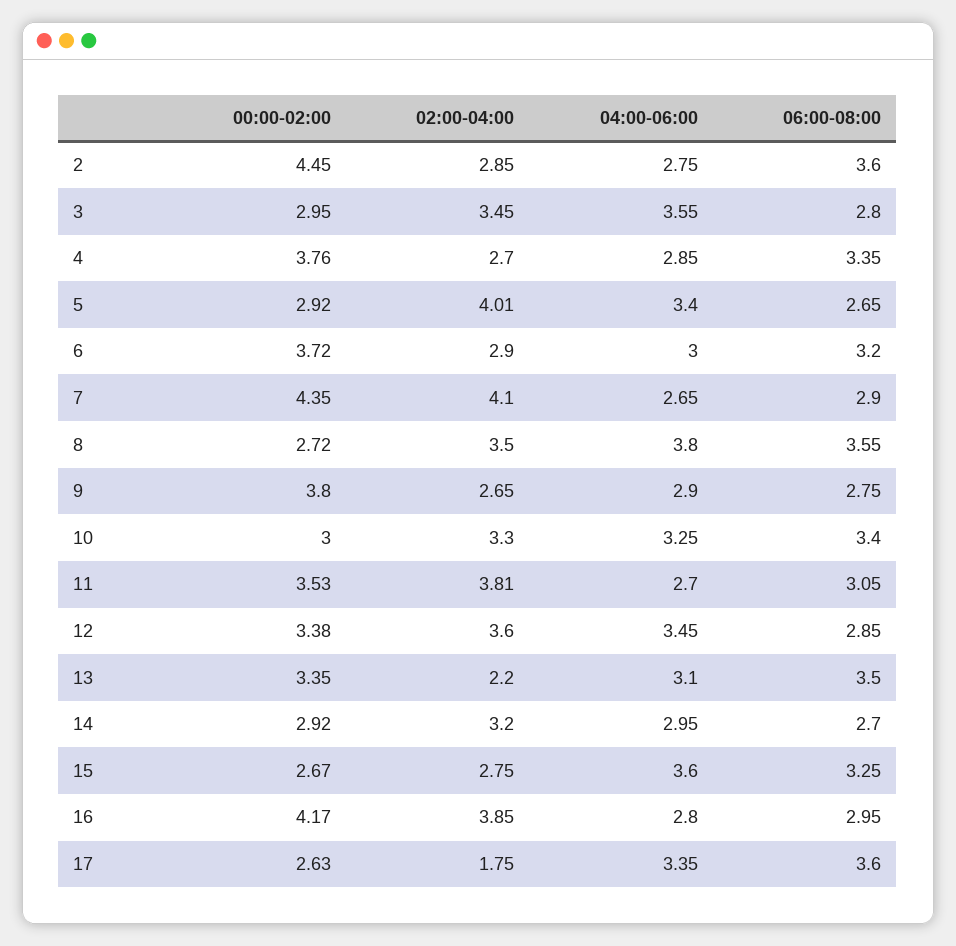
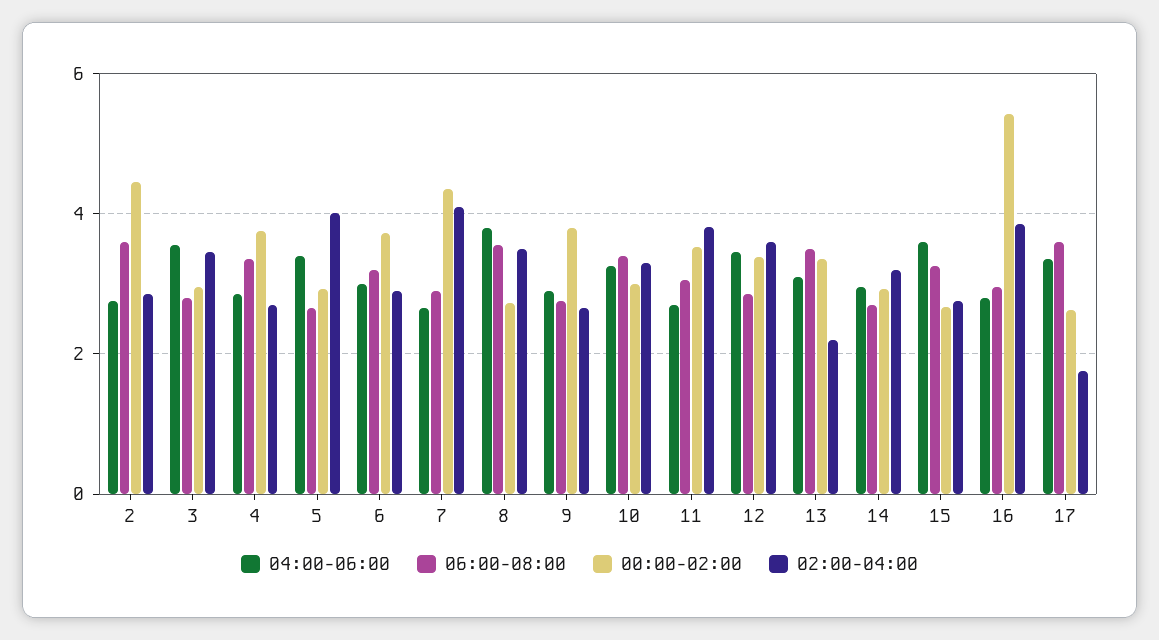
00:00-02:00, 16: 4.17 -> 5.4

